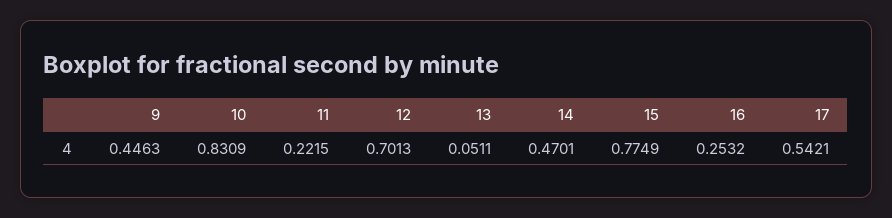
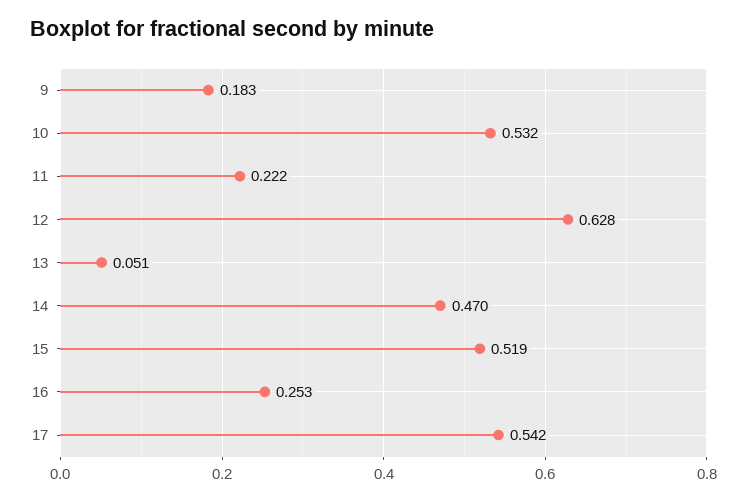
9: 0.4463 -> 0.183
10: 0.8309 -> 0.532
12: 0.7013 -> 0.628
15: 0.7749 -> 0.519

